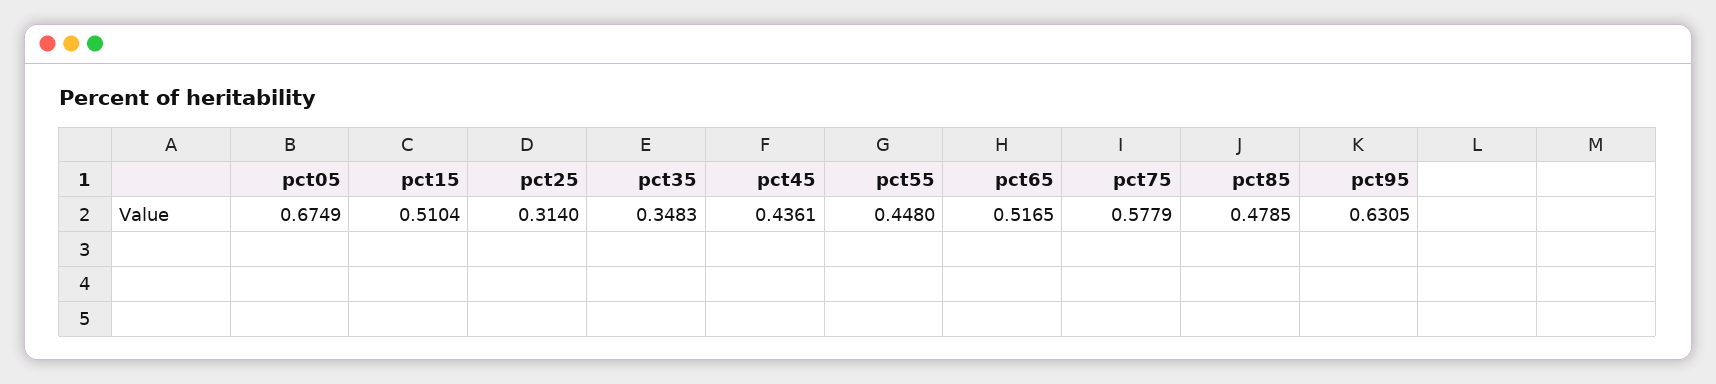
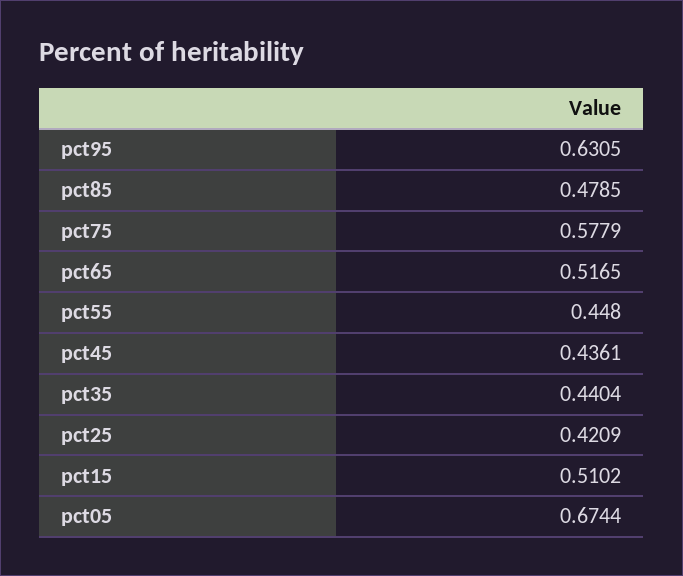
pct05: 0.6749 -> 0.6744
pct15: 0.5104 -> 0.5102
pct25: 0.314 -> 0.4209
pct35: 0.3483 -> 0.4404

